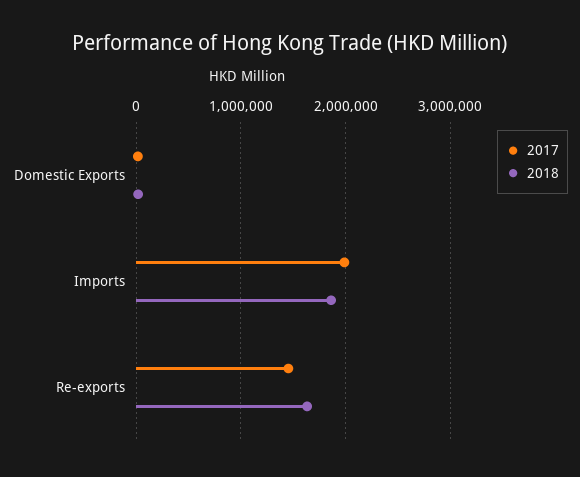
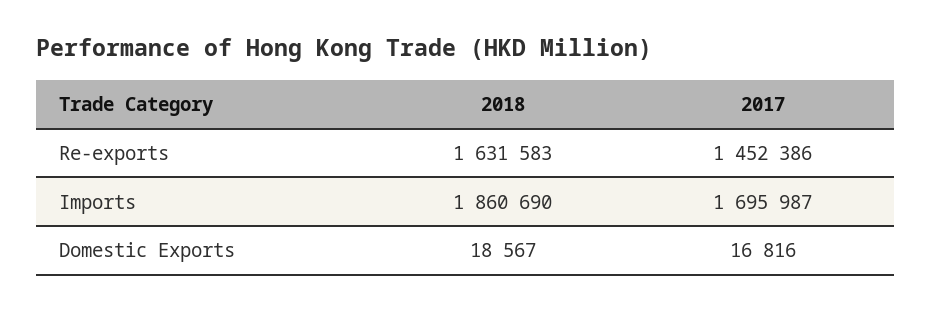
2017, Imports: 2000000 -> 1695987

